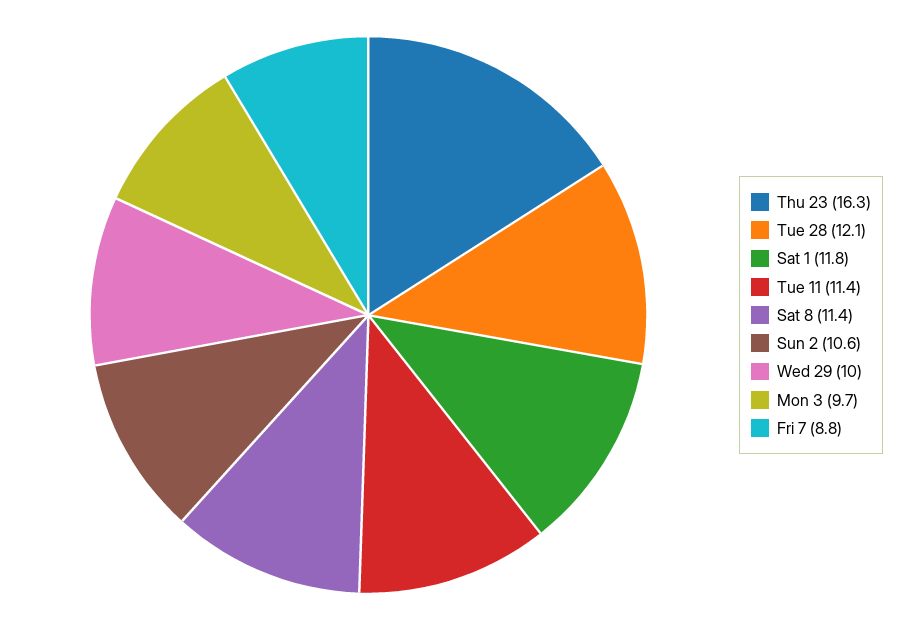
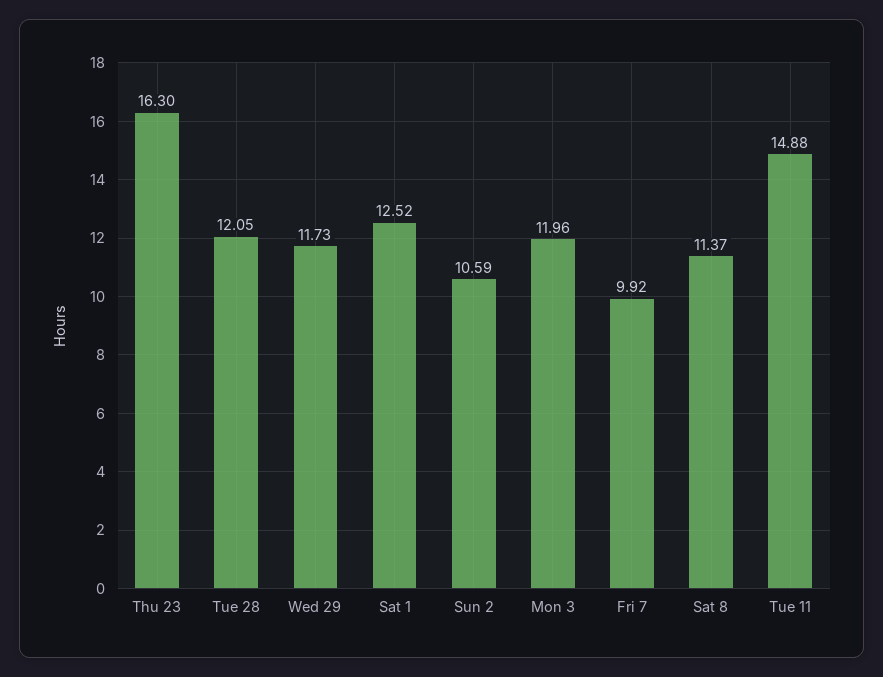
Sat 1: 11.8 -> 12.52
Tue 11: 11.4 -> 14.88
Wed 29: 10 -> 11.73
Mon 3: 9.7 -> 11.96
Fri 7: 8.8 -> 9.92

